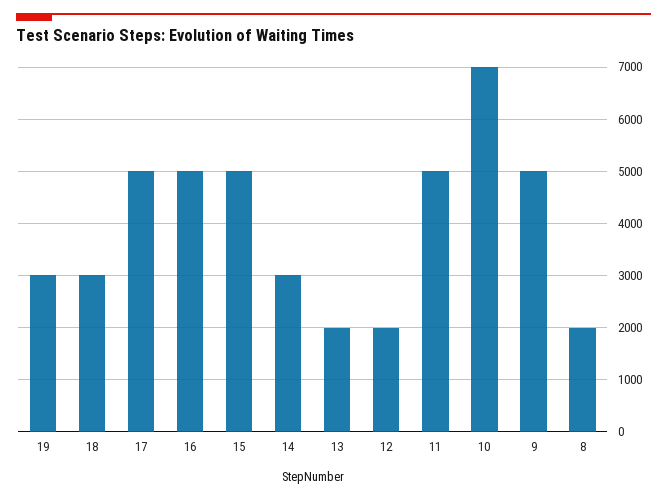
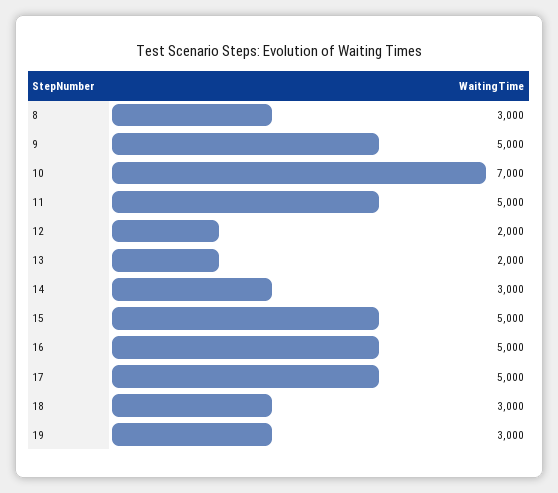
8: 2000 -> 3000

